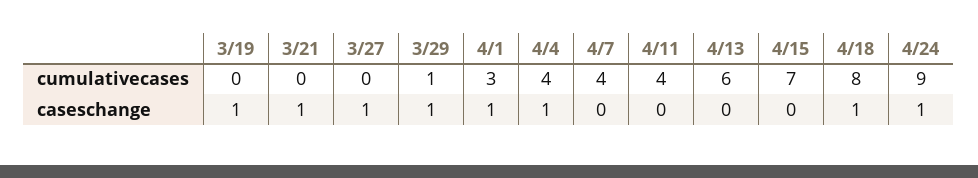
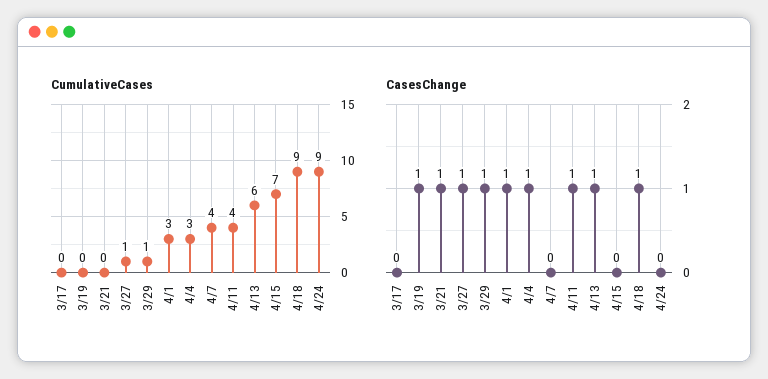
cumulativecases, 3/27: 0 -> 1
cumulativecases, 4/4: 4 -> 3
cumulativecases, 4/18: 8 -> 9
caseschange, 4/11: 0 -> 1
caseschange, 4/13: 0 -> 1
caseschange, 4/24: 1 -> 0
cumulativecases, 3/17: none -> 0
caseschange, 3/17: none -> 0

